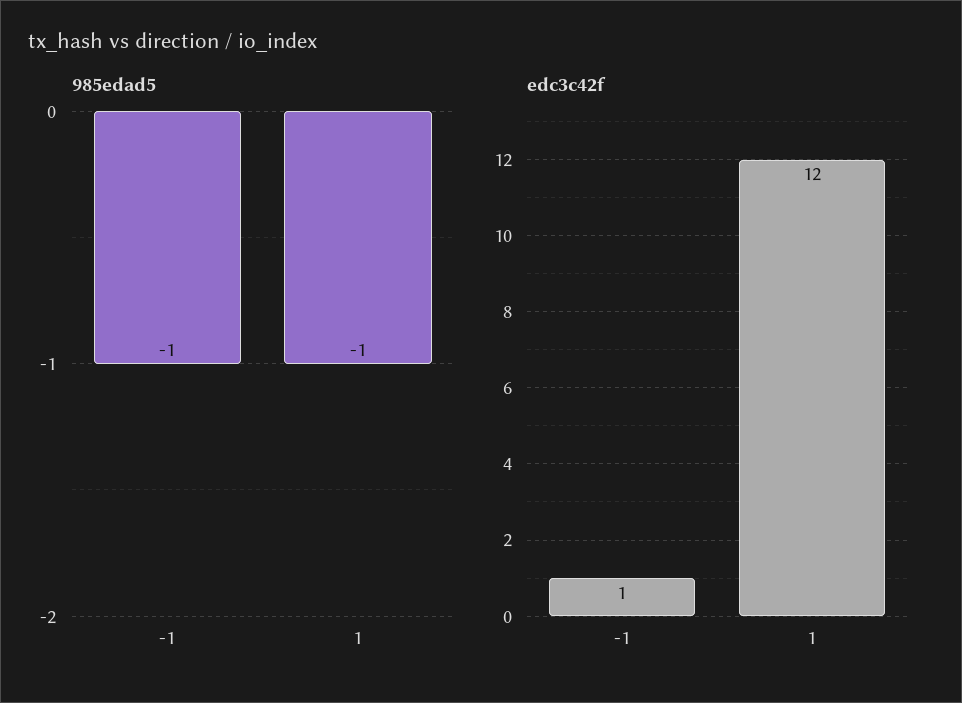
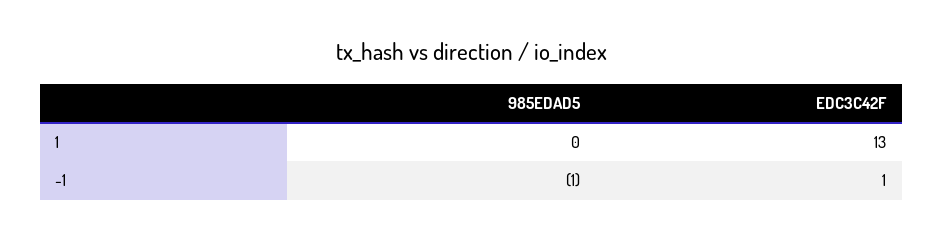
985edad5, 1: -1 -> 0
edc3c42f, 1: 12 -> 13

